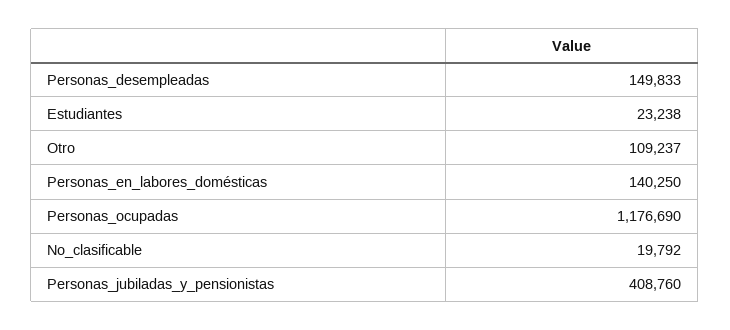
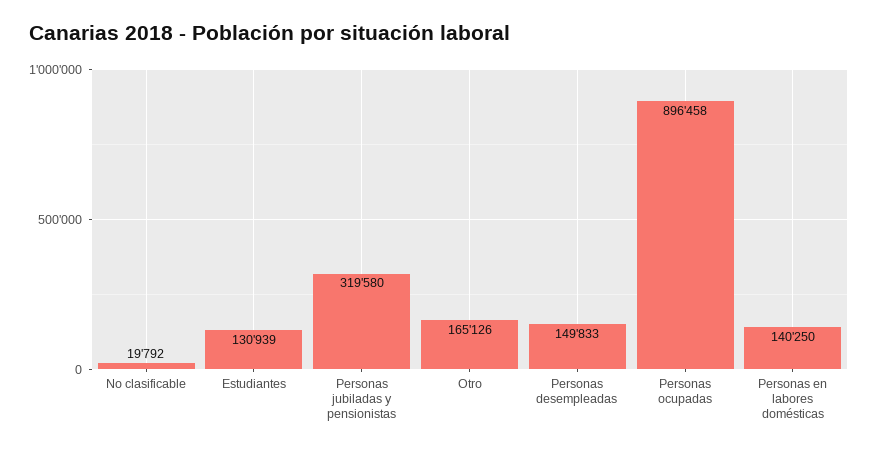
Estudiantes: 23238 -> 130939
Otro: 109237 -> 165126
Personas_ocupadas: 1176690 -> 896458
Personas_jubiladas_y_pensionistas: 408760 -> 319580

